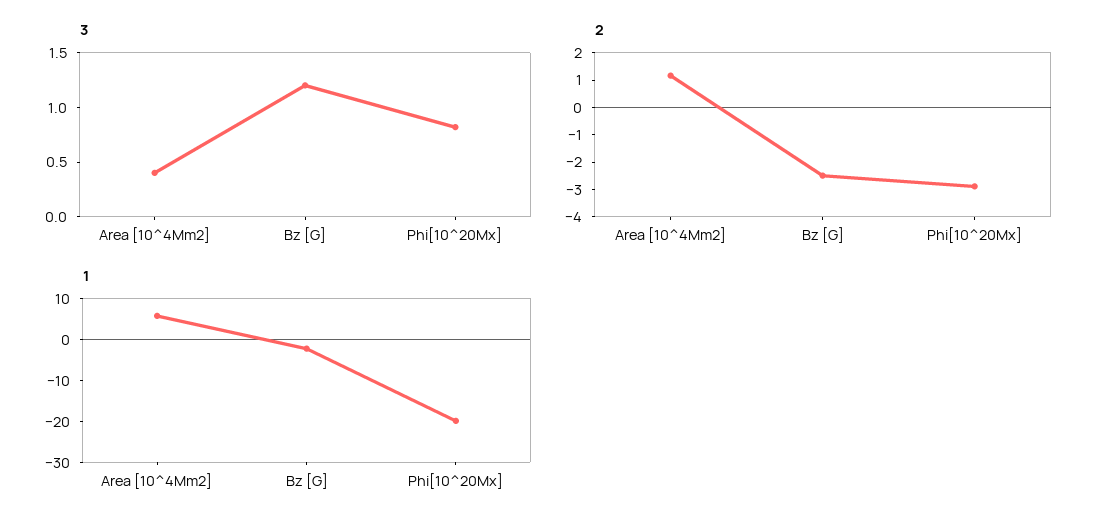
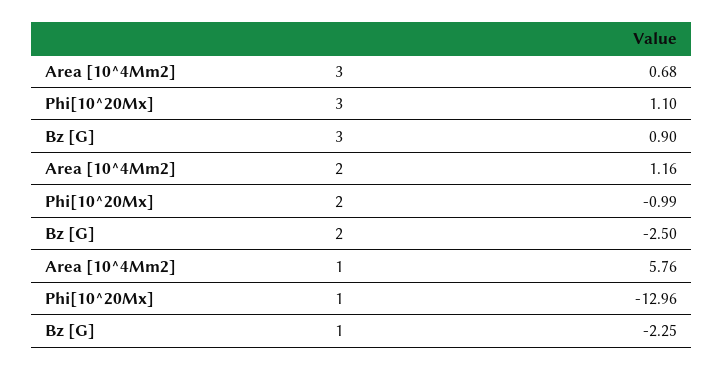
3, Area [10^4Mm2]: 0.4 -> 0.68
3, Bz [G]: 1.2 -> 0.9
3, Phi[10^20Mx]: 0.8 -> 1.1
2, Phi[10^20Mx]: -3 -> -0.99
1, Phi[10^20Mx]: -20 -> -12.96

